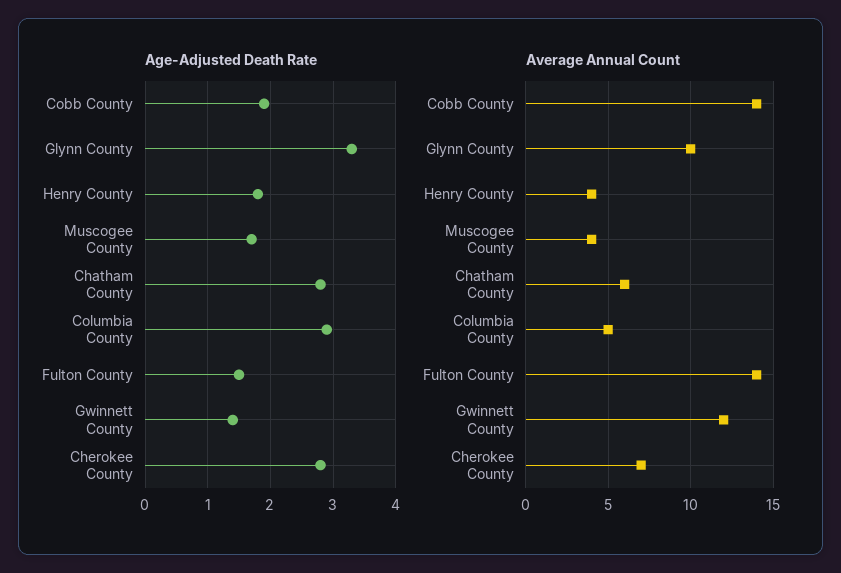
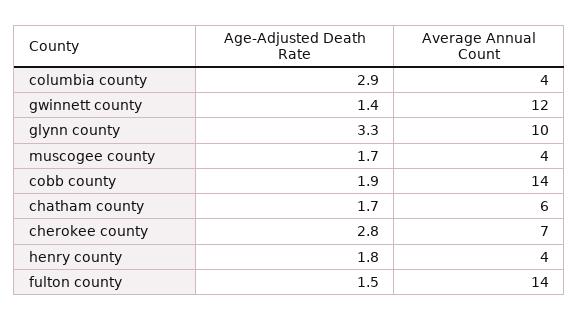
Age-Adjusted Death Rate, Chatham County: 2.8 -> 1.7
Average Annual Count, Columbia County: 5 -> 4

